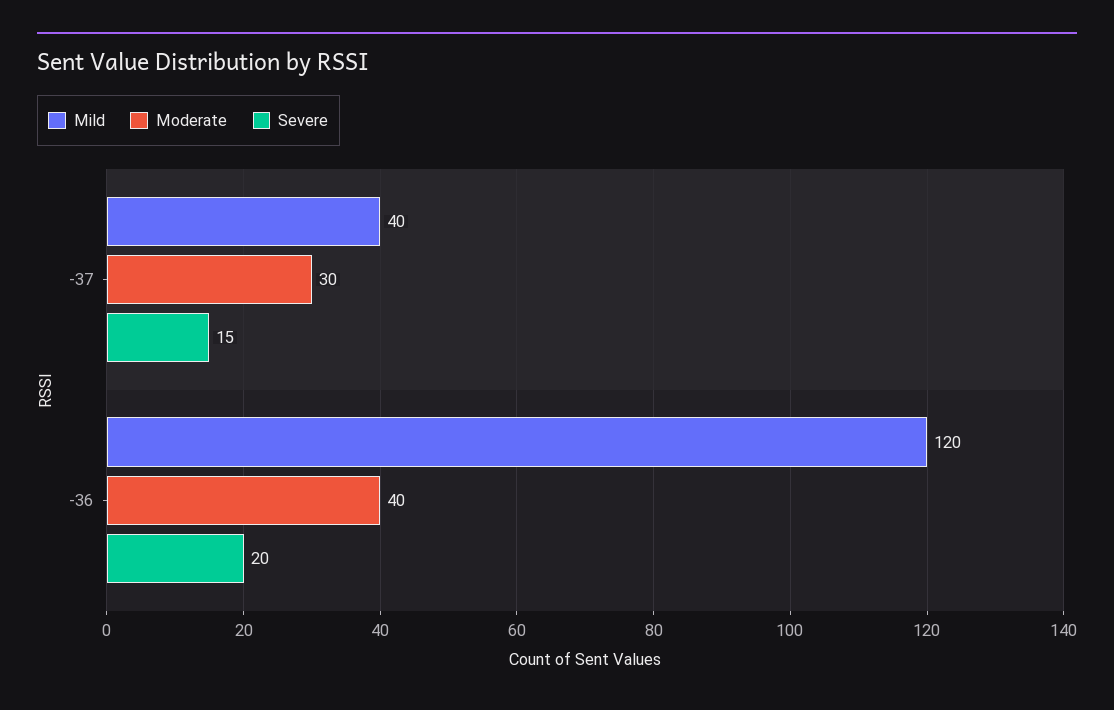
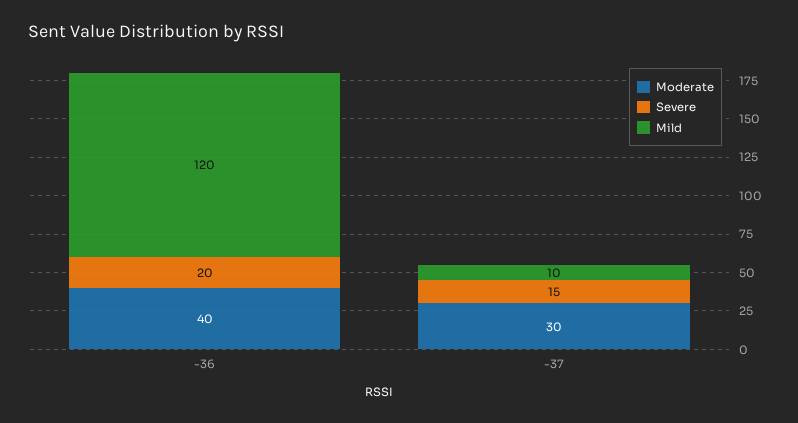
Mild, -37: 40 -> 10

